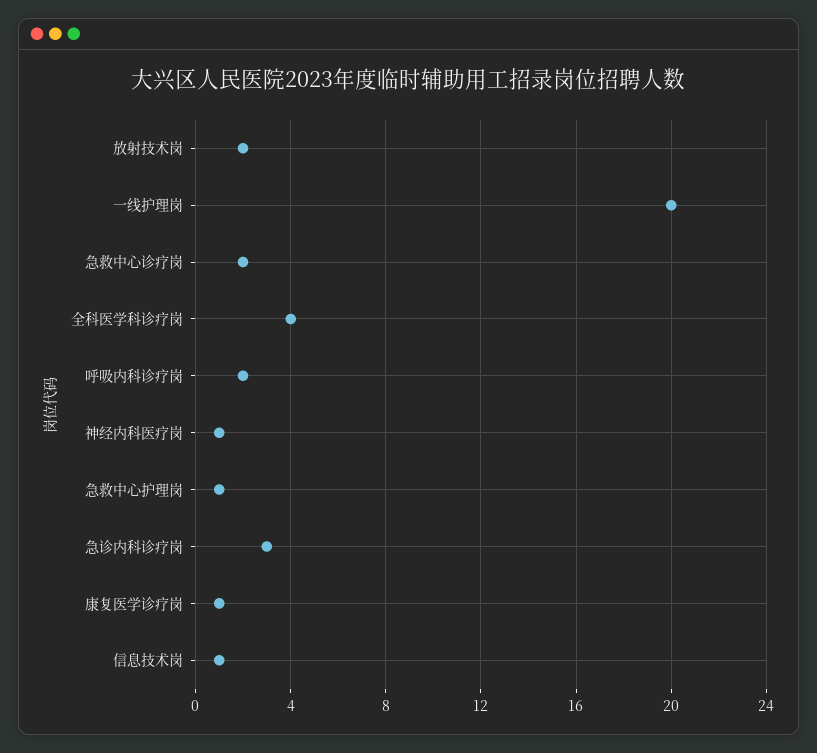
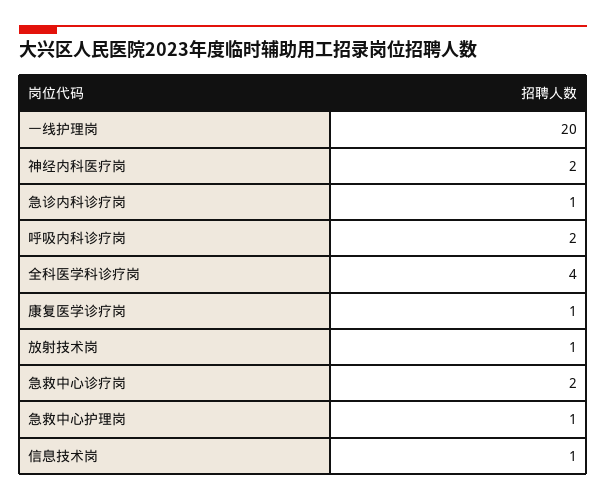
放射技术岗: 2 -> 1
神经内科医疗岗: 1 -> 2
急诊内科诊疗岗: 3 -> 1

